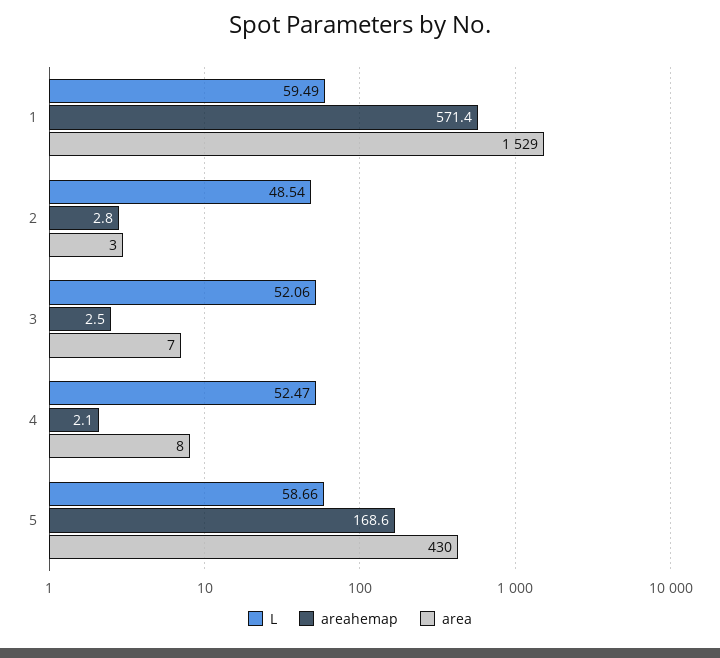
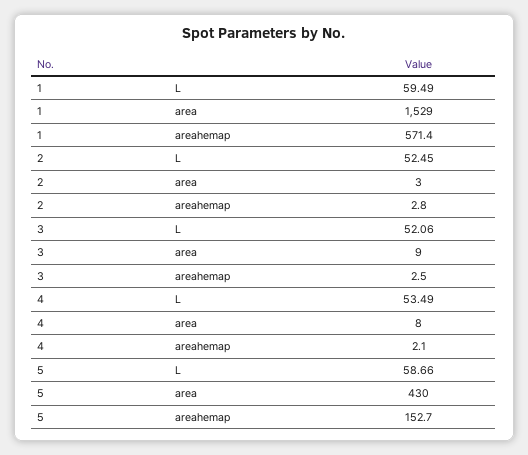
L, 2: 48.54 -> 52.45
area, 3: 7 -> 9
L, 4: 52.47 -> 53.49
areahemap, 5: 168.6 -> 152.7

